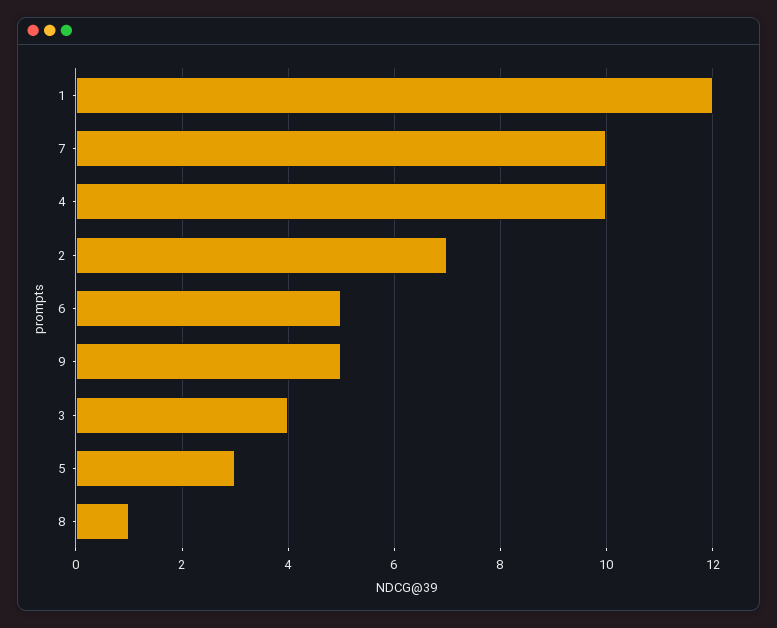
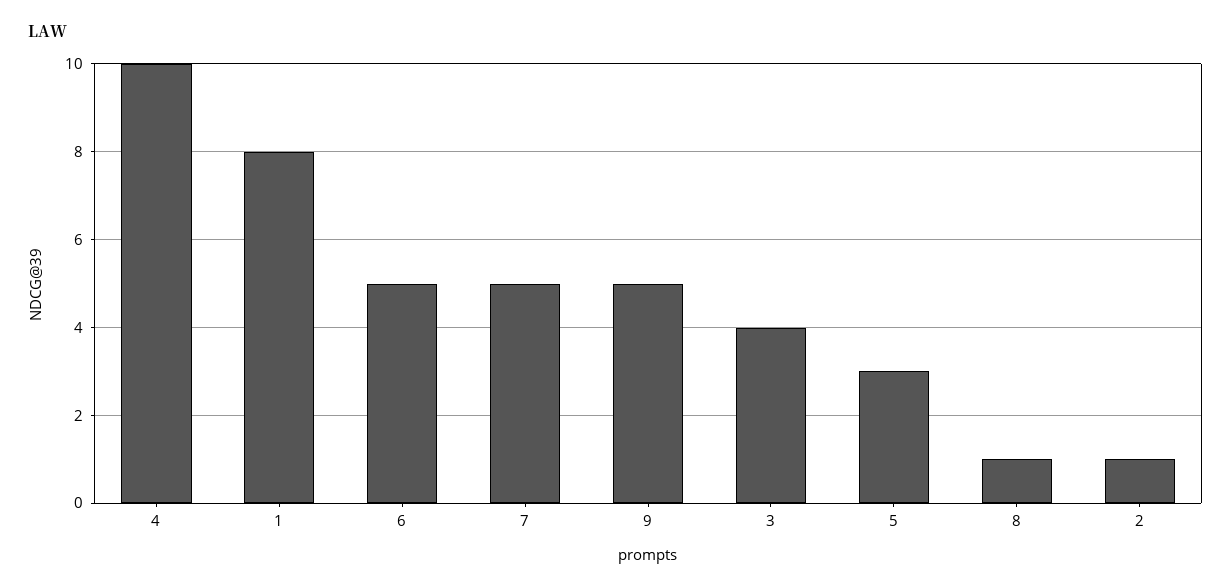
1: 12 -> 8
7: 10 -> 5
2: 7 -> 1

